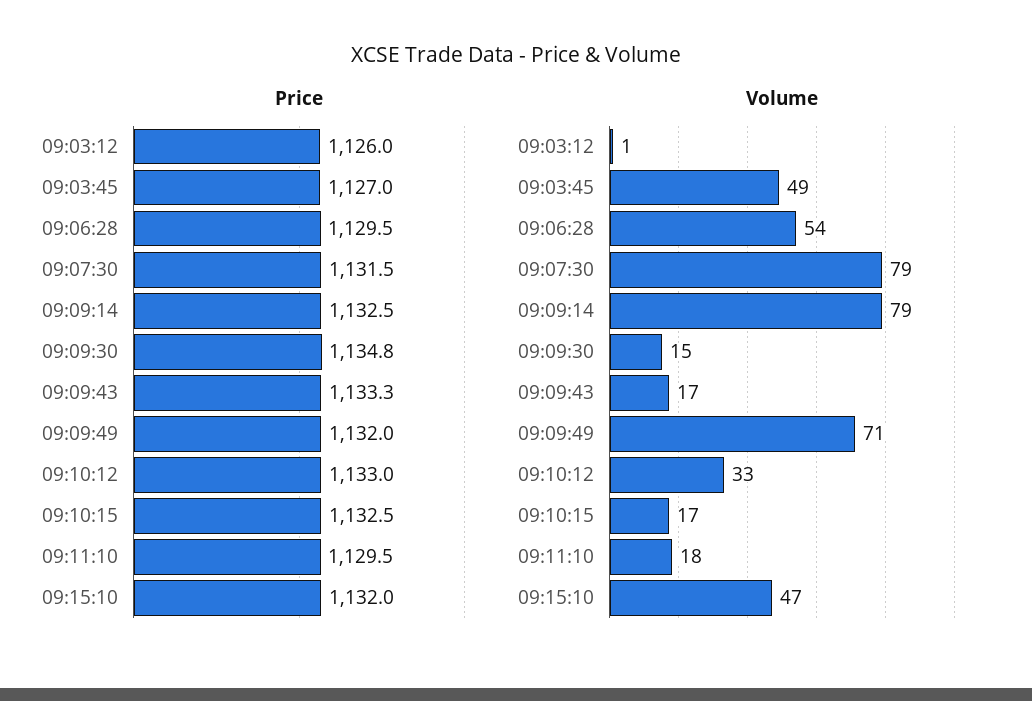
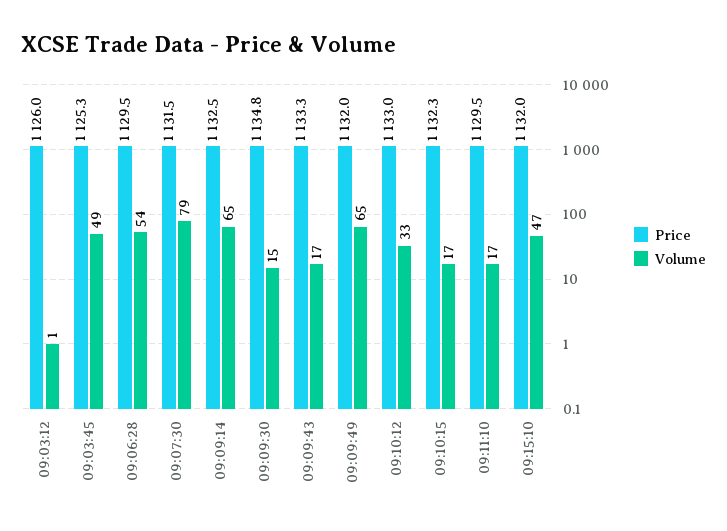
Price, 09:03:45: 1127 -> 1125.3
Price, 09:10:15: 1132.5 -> 1132.3
Volume, 09:09:14: 79 -> 65
Volume, 09:09:49: 71 -> 65
Volume, 09:11:10: 18 -> 17

